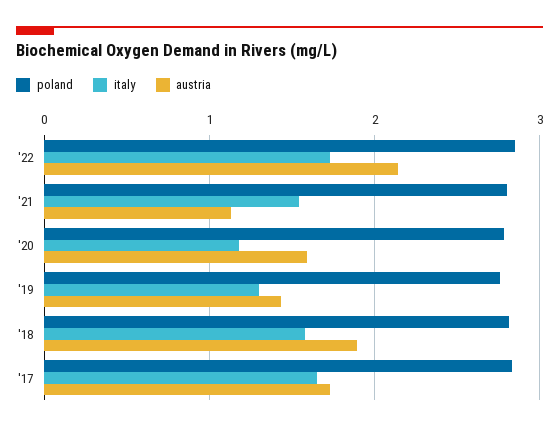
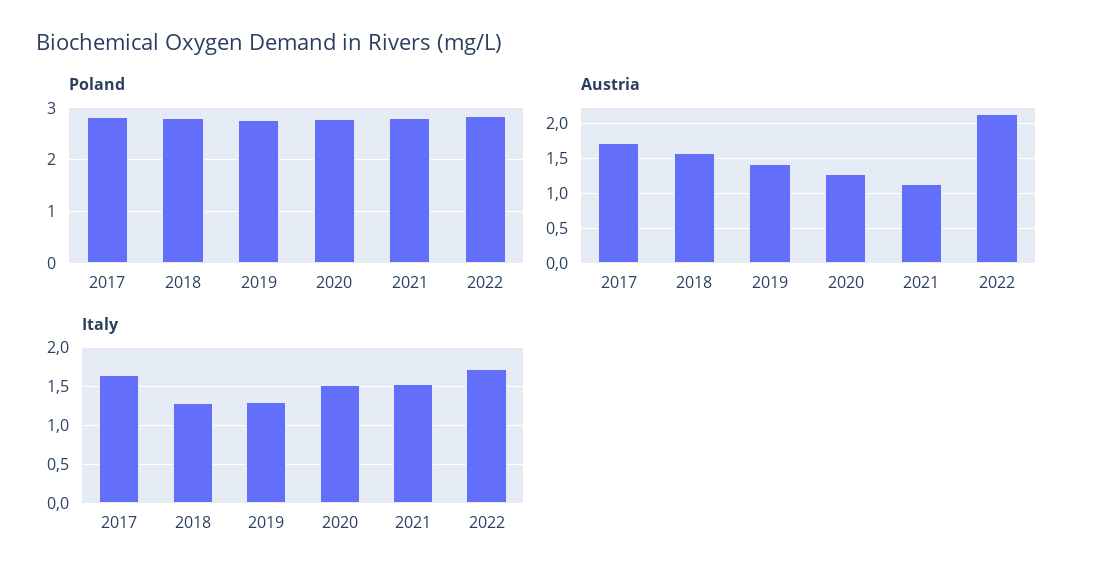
italy, '20: 1.2 -> 1.5
austria, '20: 1.6 -> 1.3
italy, '18: 1.6 -> 1.3
austria, '18: 1.9 -> 1.6

